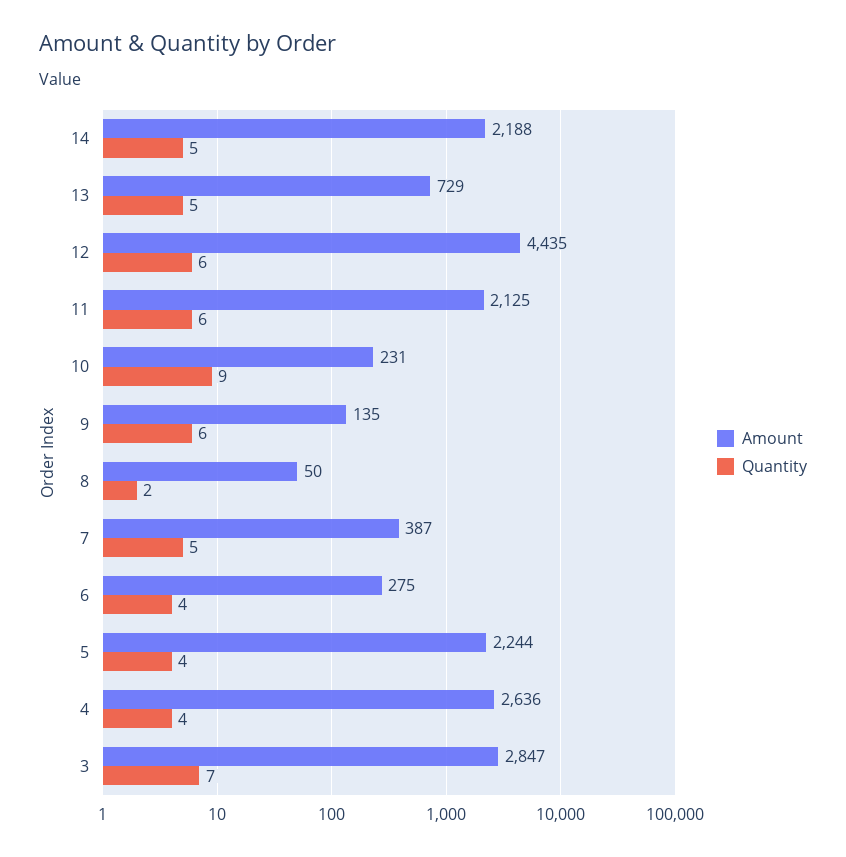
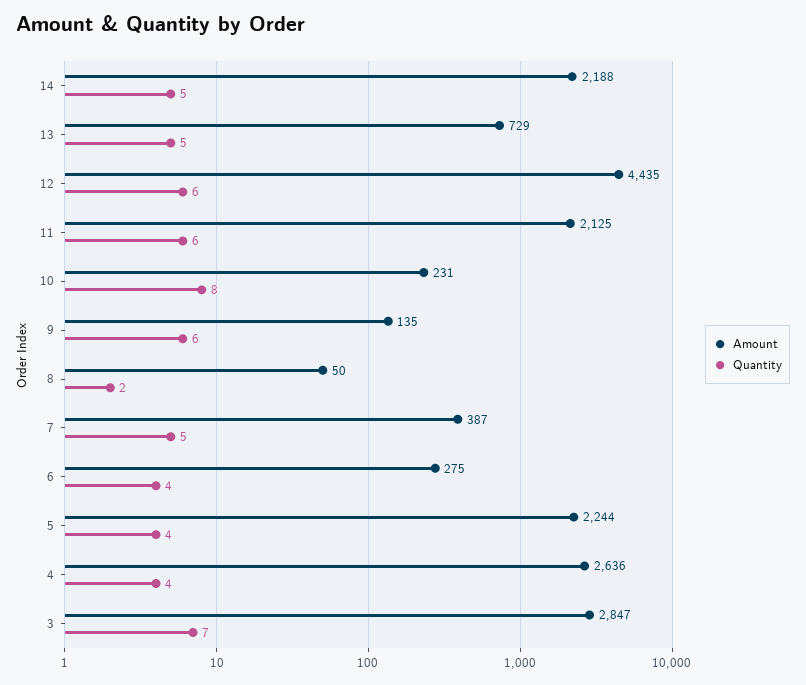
Quantity, 10: 9 -> 8

